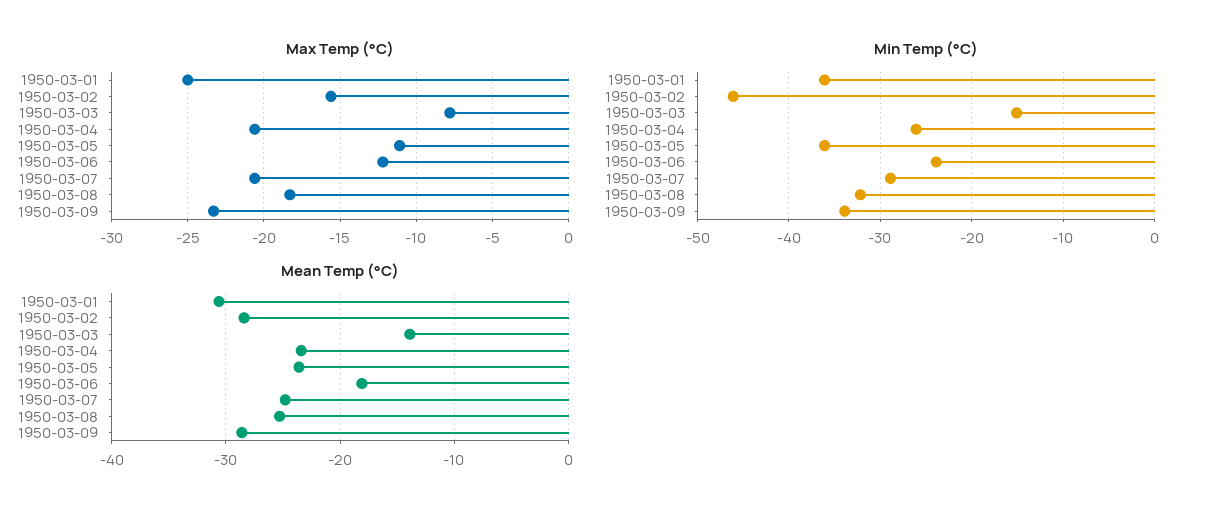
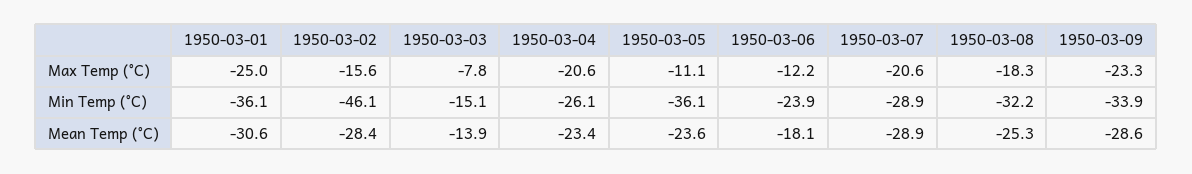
Mean Temp (°C), 1950-03-07: -25 -> -28.9

